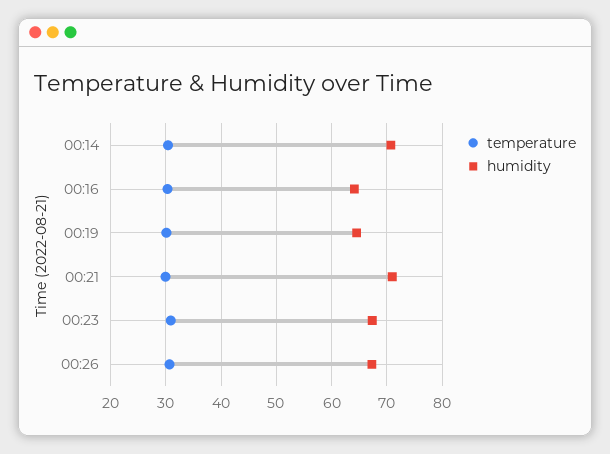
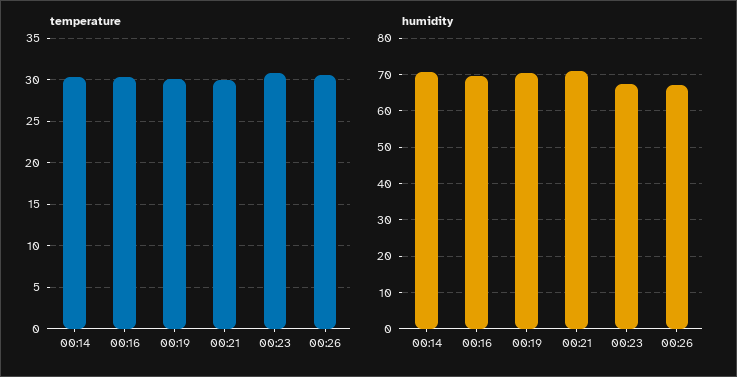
humidity, 00:16: 64 -> 70
humidity, 00:19: 64 -> 70

